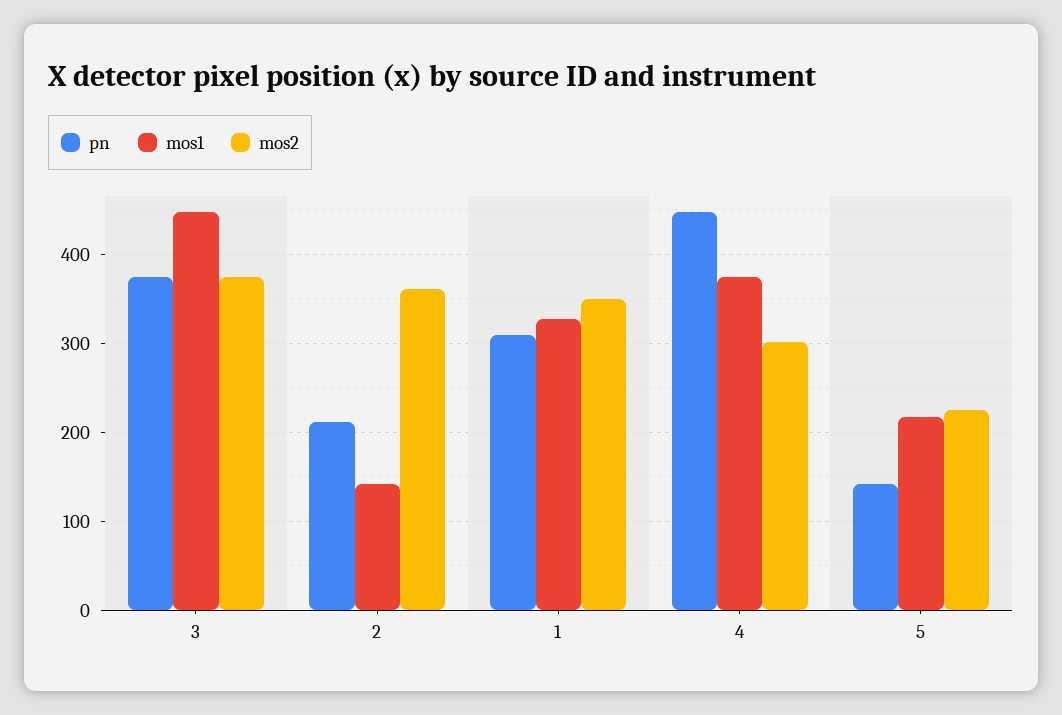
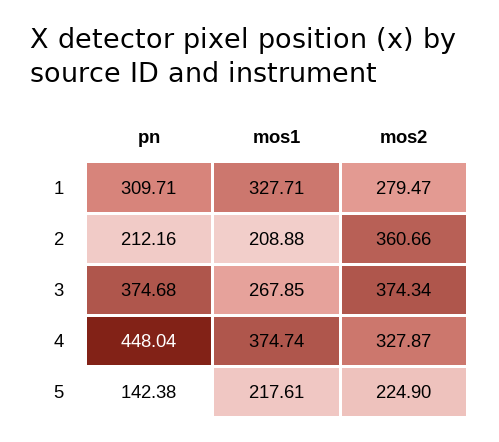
mos1, 3: 450 -> 267.85
mos1, 2: 140 -> 208.88
mos2, 1: 350 -> 279.47
mos2, 4: 300 -> 327.87

